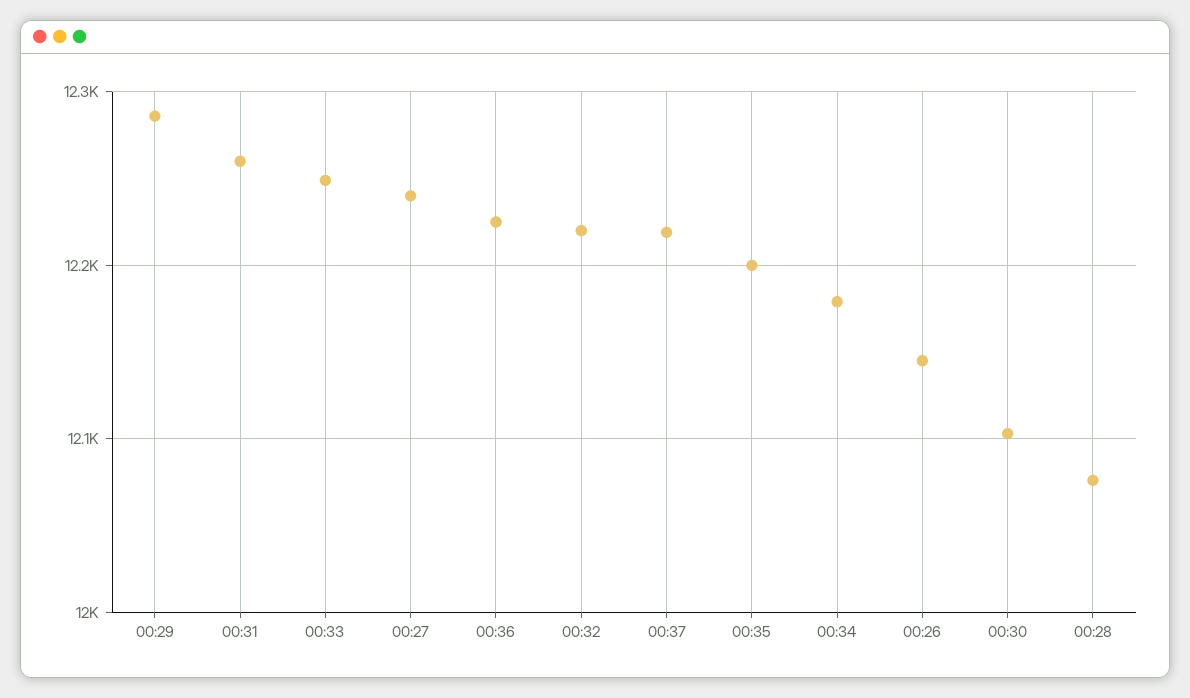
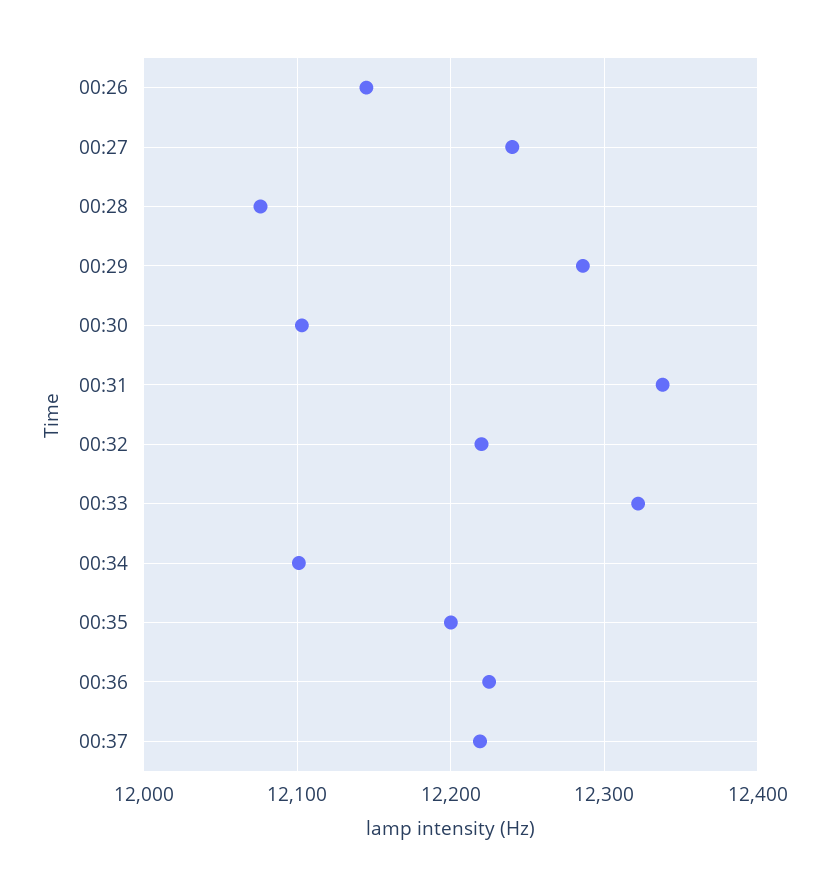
00:31: 12260 -> 12340
00:33: 12250 -> 12320
00:34: 12180 -> 12100

